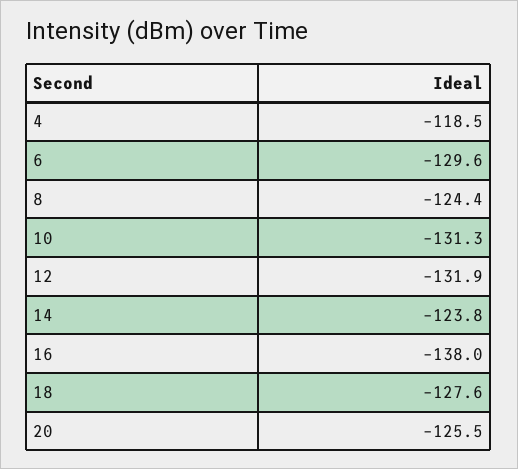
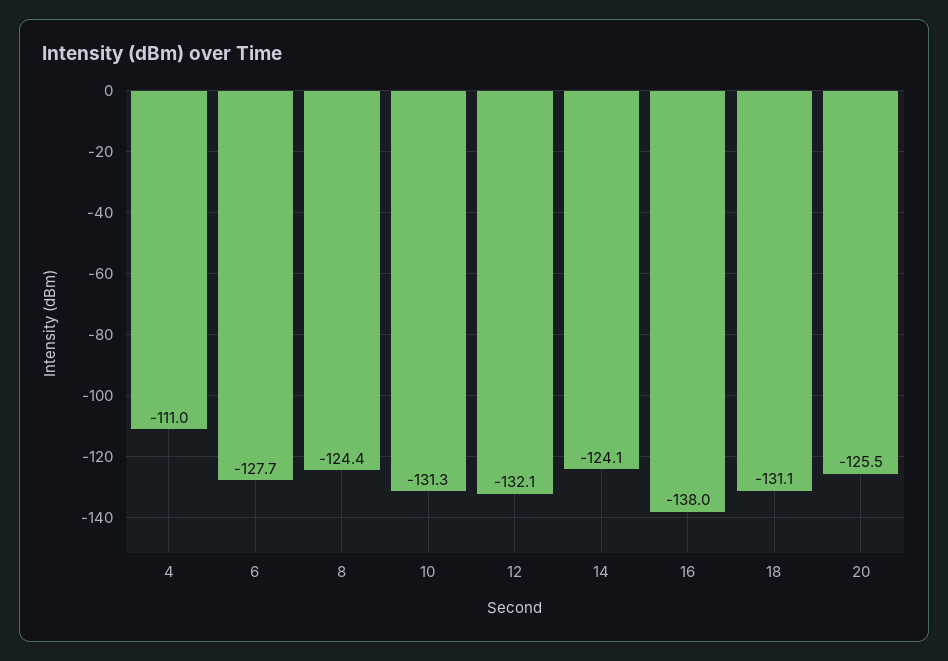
4: -118.5 -> -111
6: -129.6 -> -127.7
12: -131.9 -> -132.1
14: -123.8 -> -124.1
18: -127.6 -> -131.1

